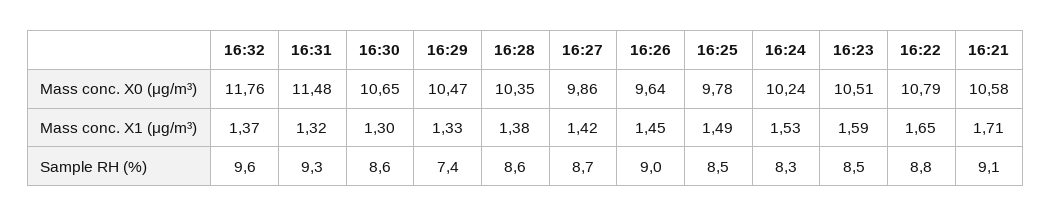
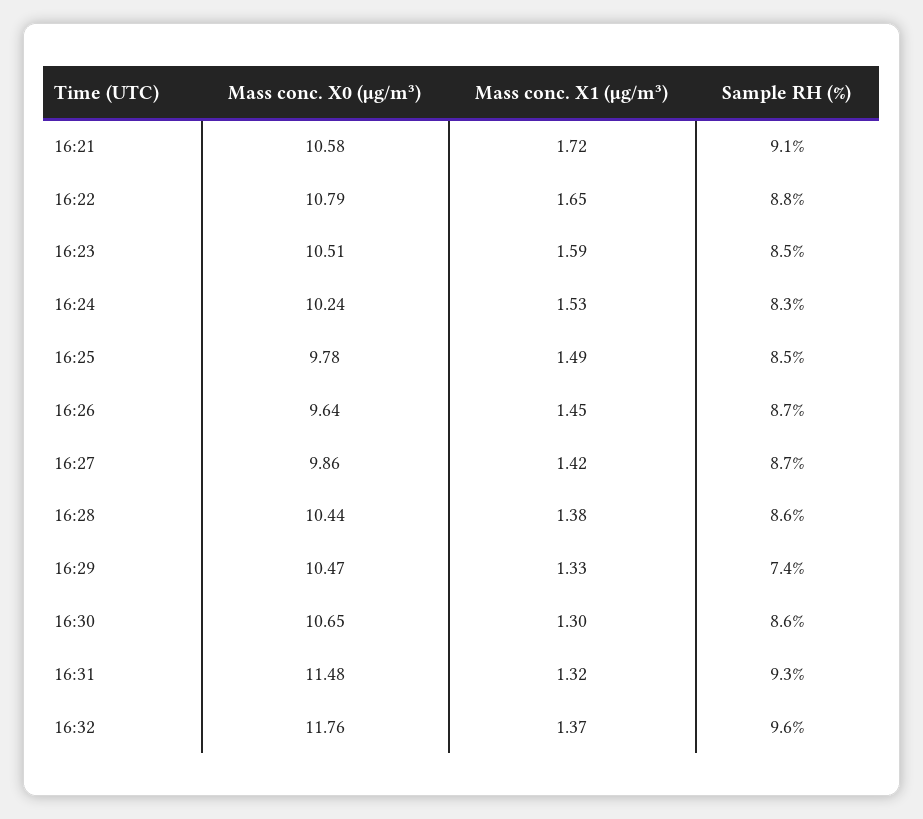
16:28, Mass conc. X0 (μg/m³): 10.35 -> 10.44
16:21, Mass conc. X1 (μg/m³): 1.71 -> 1.72
16:26, Sample RH (%): 9 -> 8.7

